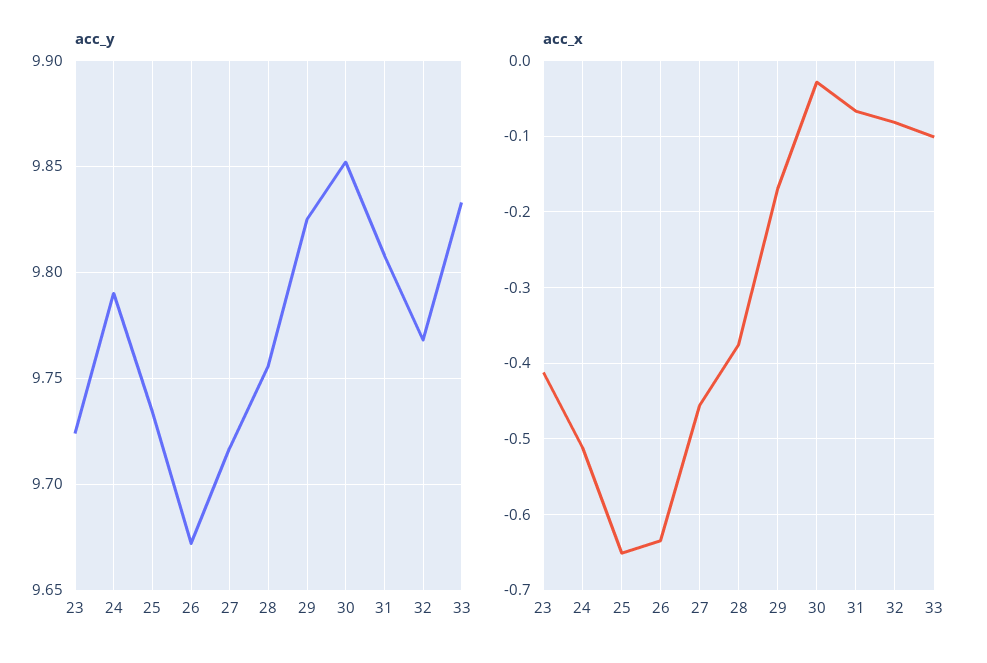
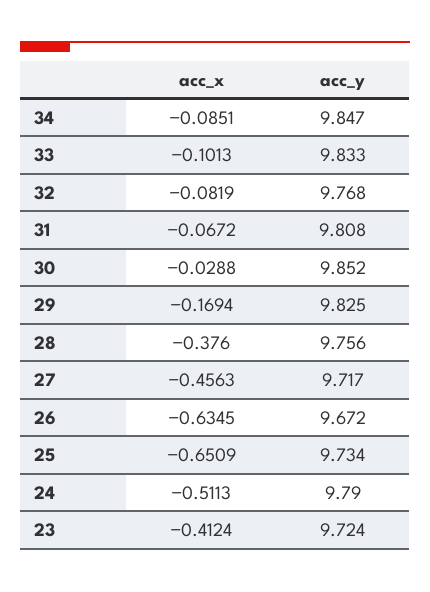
acc_x, 34: none -> -0.0851
acc_y, 34: none -> 9.847

